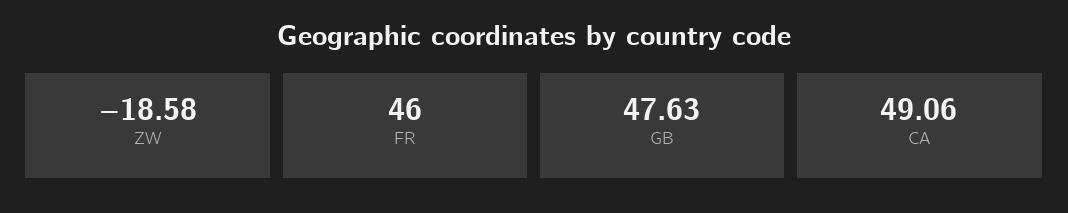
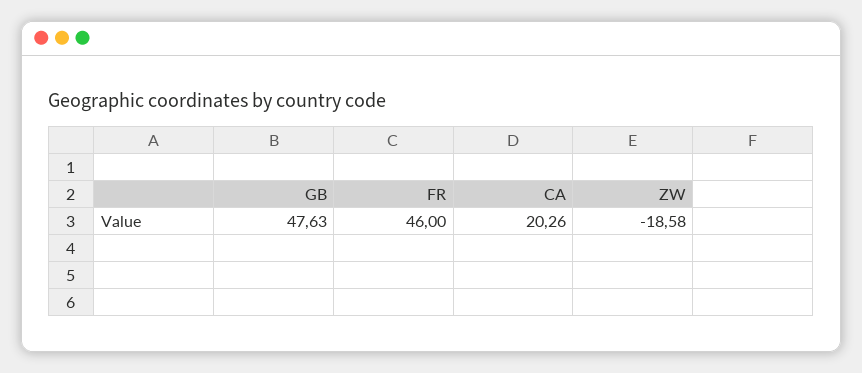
CA: 49.06 -> 20.26

